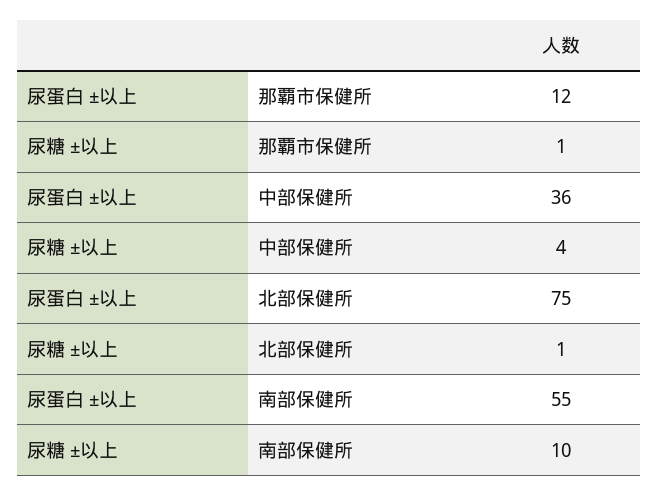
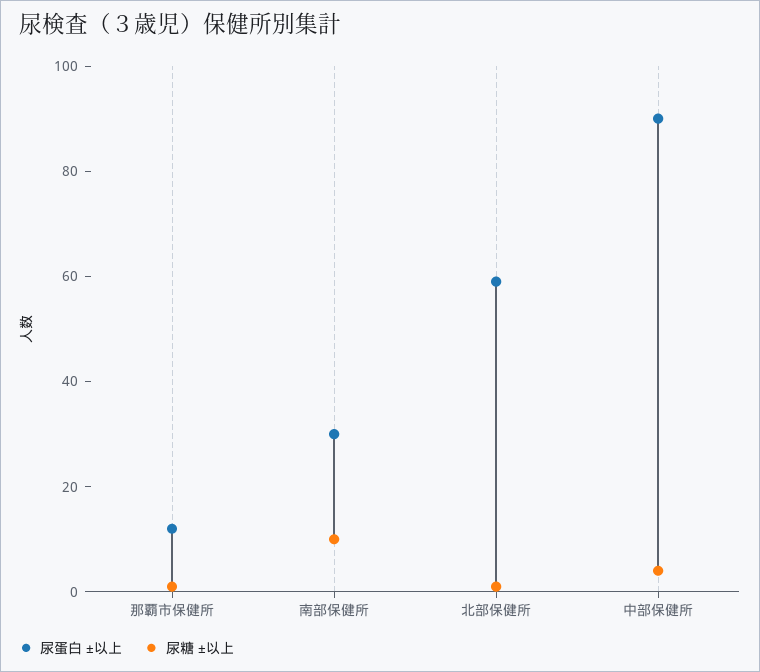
尿蛋白 ±以上, 中部保健所: 36 -> 90
尿蛋白 ±以上, 北部保健所: 75 -> 60
尿蛋白 ±以上, 南部保健所: 55 -> 30

